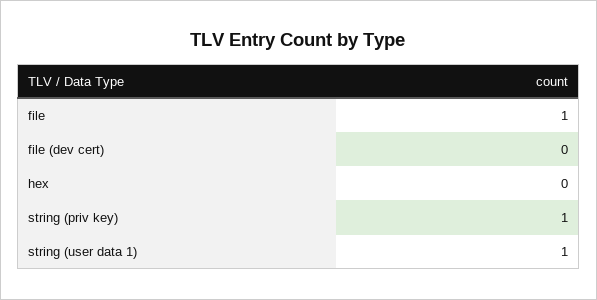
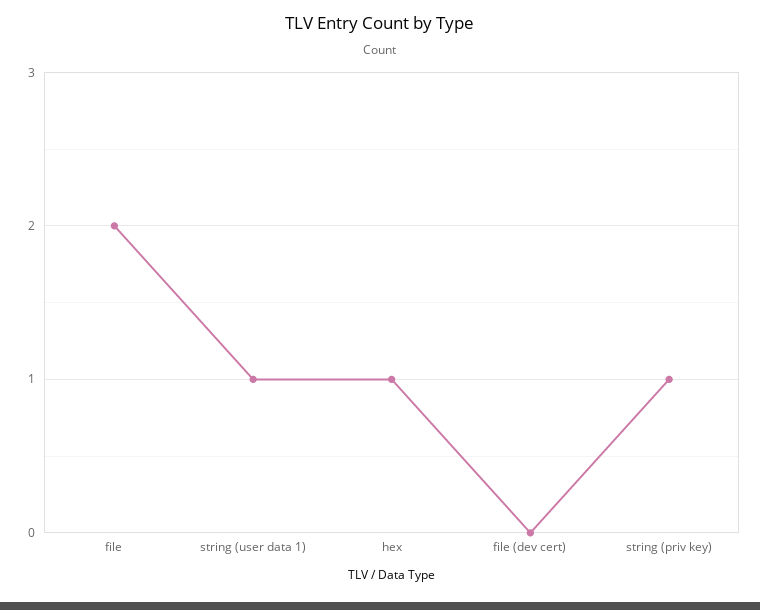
file: 1 -> 2
hex: 0 -> 1

